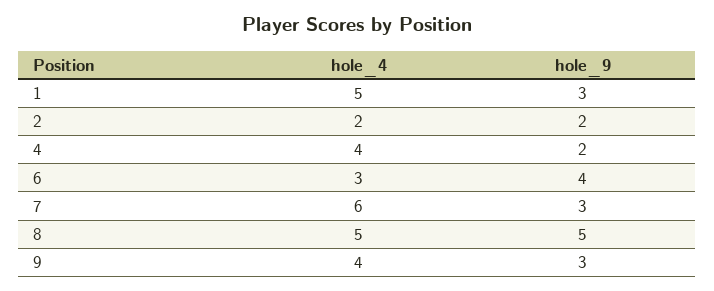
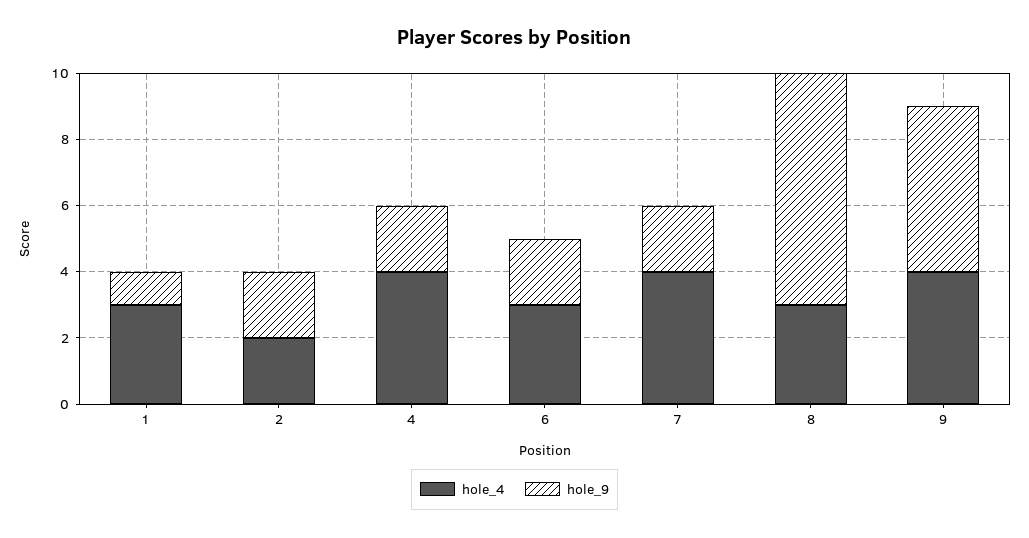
hole_4, 1: 5 -> 3
hole_9, 1: 3 -> 1
hole_9, 6: 4 -> 2
hole_4, 7: 6 -> 4
hole_9, 7: 3 -> 2
hole_4, 8: 5 -> 3
hole_9, 8: 5 -> 7
hole_9, 9: 3 -> 5

